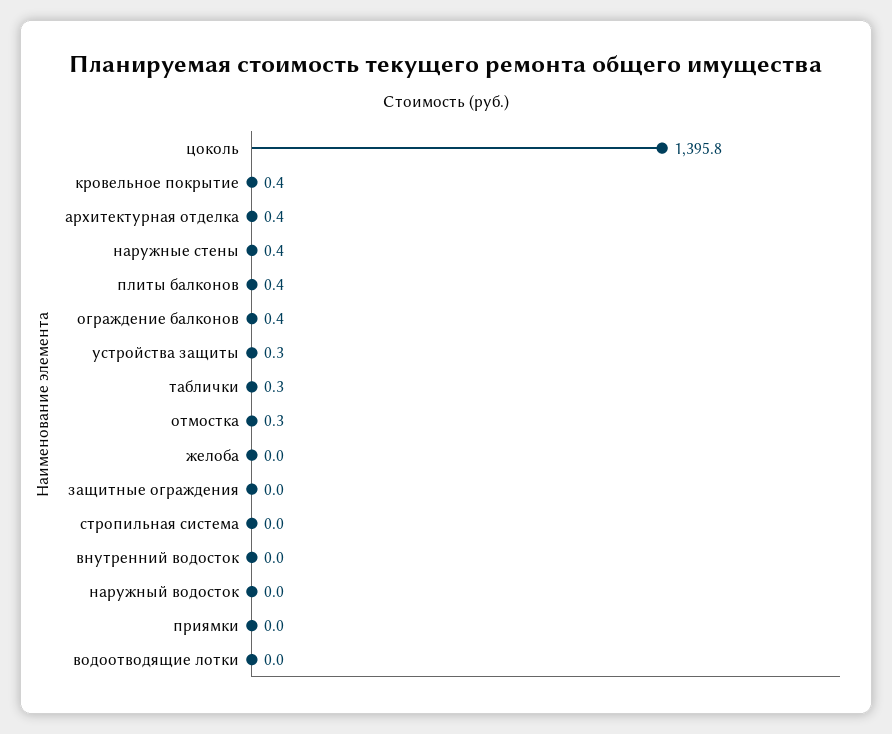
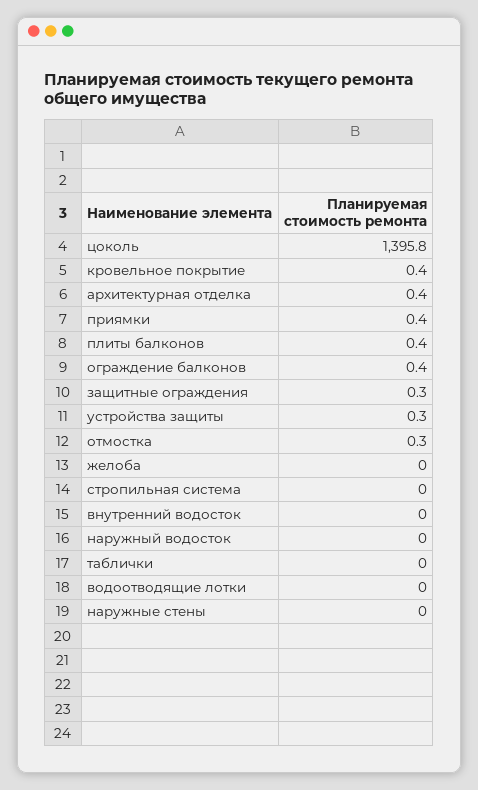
наружные стены: 0.4 -> 0
таблички: 0.3 -> 0
защитные ограждения: 0 -> 0.3
приямки: 0 -> 0.4

